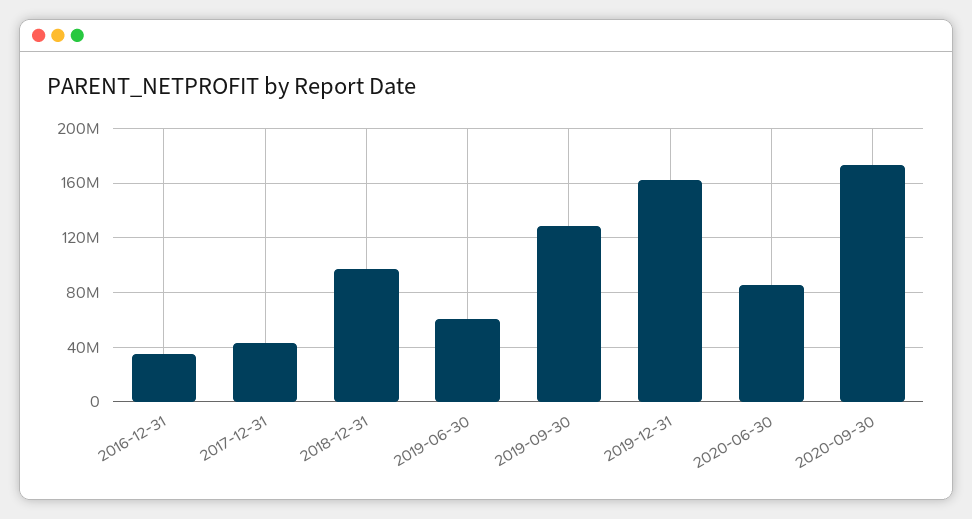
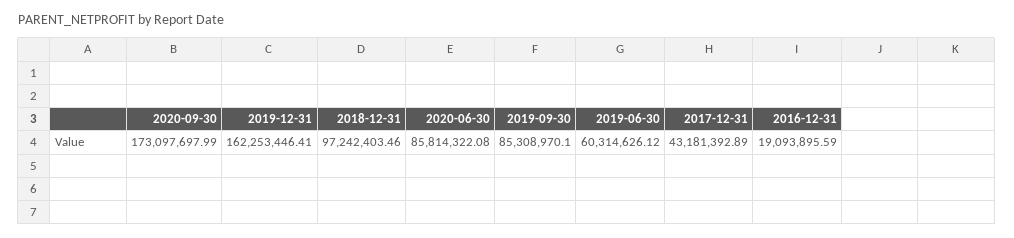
2016-12-31: 35000000 -> 19093895.59
2019-09-30: 130000000 -> 85308970.1

